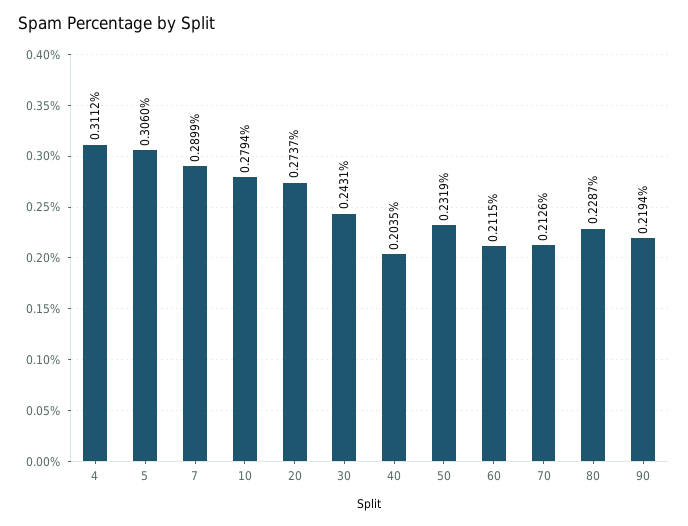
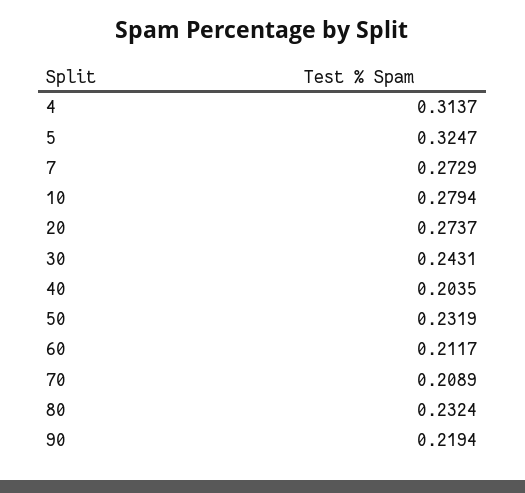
4: 0.3112 -> 0.3137
5: 0.306 -> 0.3247
7: 0.2899 -> 0.2729
60: 0.2115 -> 0.2117
70: 0.2126 -> 0.2089
80: 0.2287 -> 0.2324

